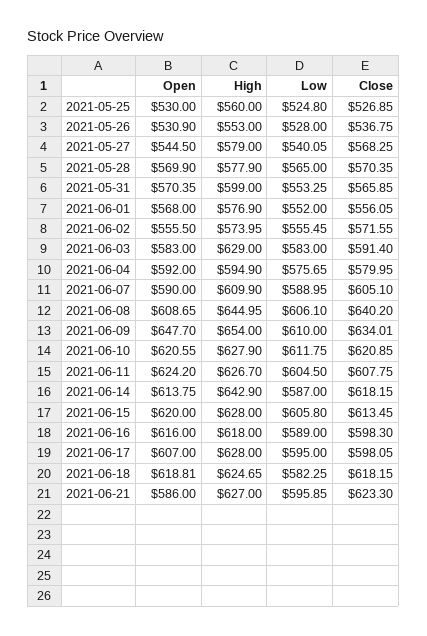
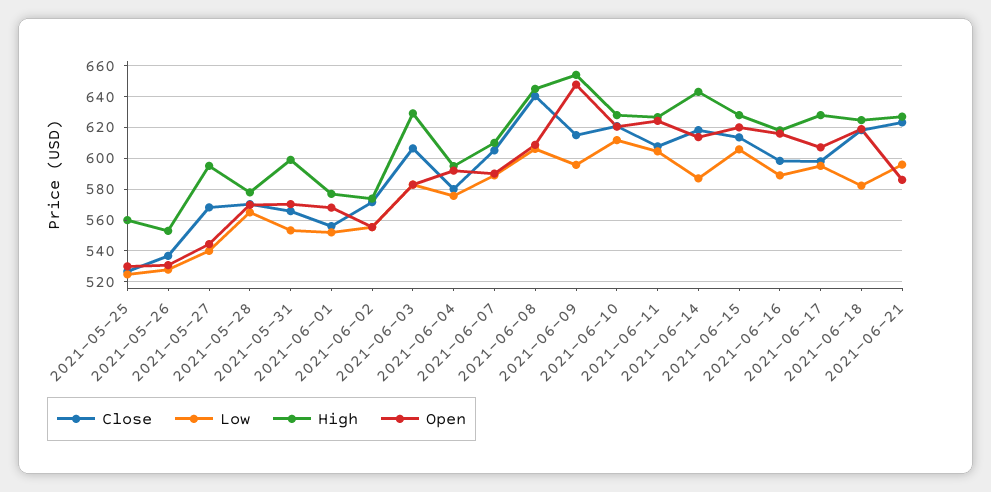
High, 2021-05-27: 579 -> 595
Close, 2021-06-03: 591.4 -> 605
Low, 2021-06-09: 610 -> 595
Close, 2021-06-09: 634.01 -> 615

